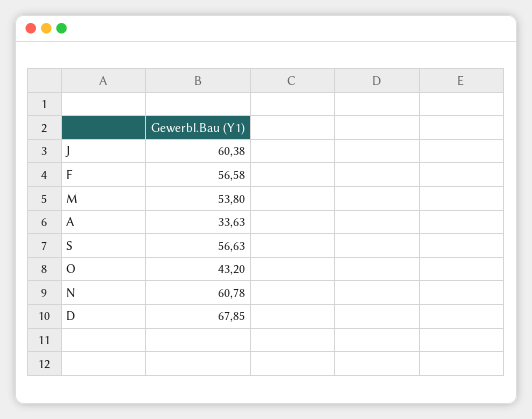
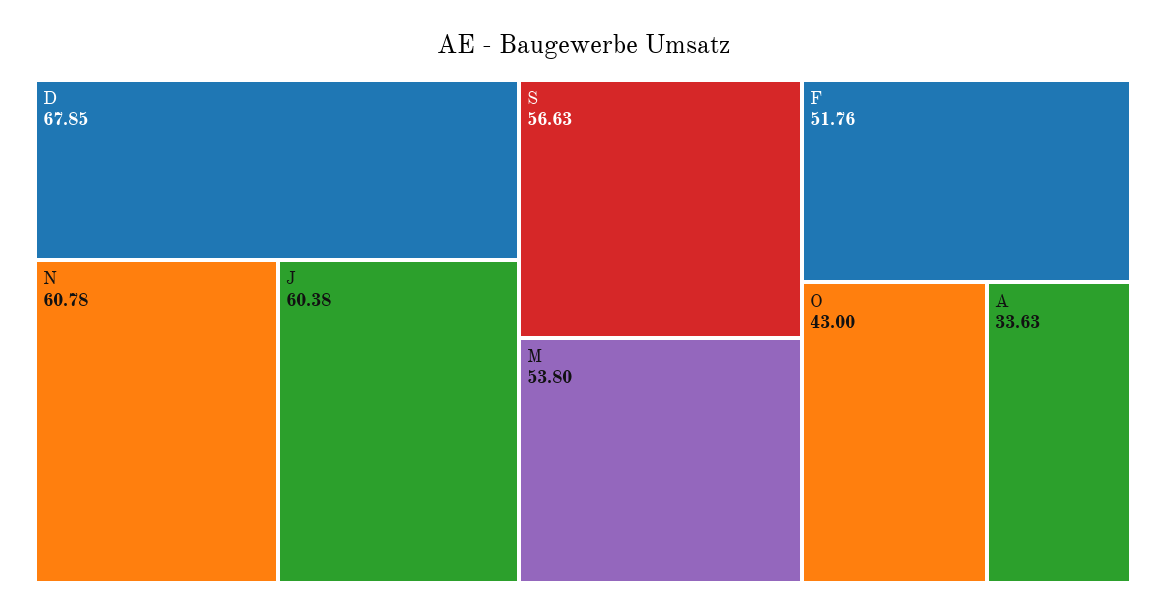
F: 56.58 -> 51.76
O: 43.2 -> 43

